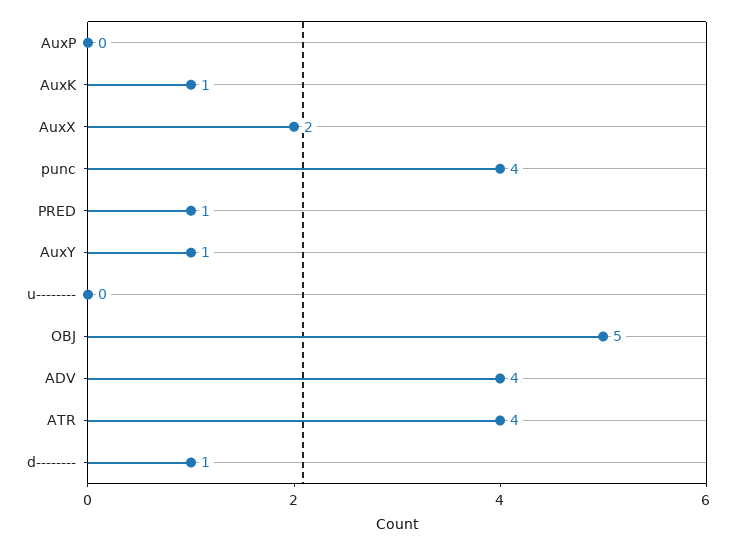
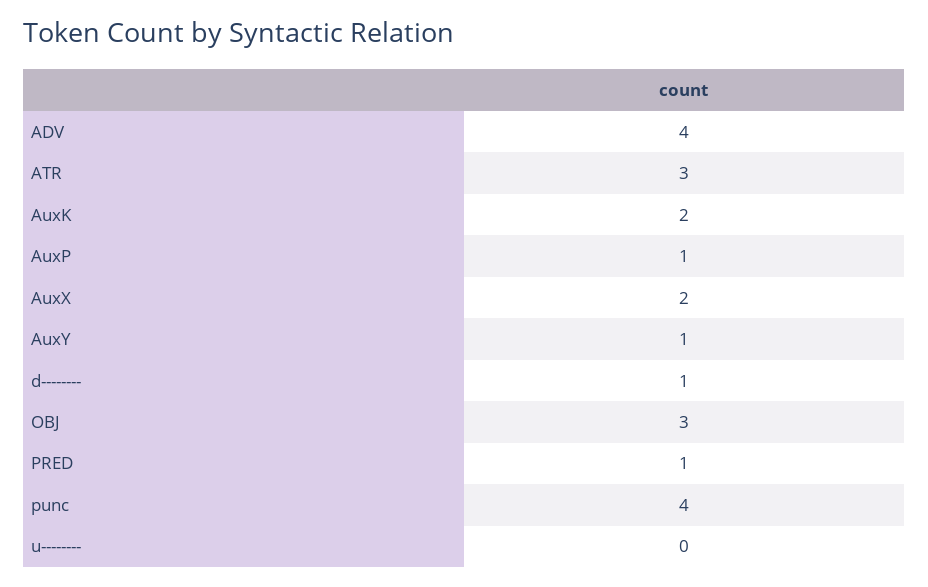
AuxP: 0 -> 1
AuxK: 1 -> 2
OBJ: 5 -> 3
ATR: 4 -> 3

